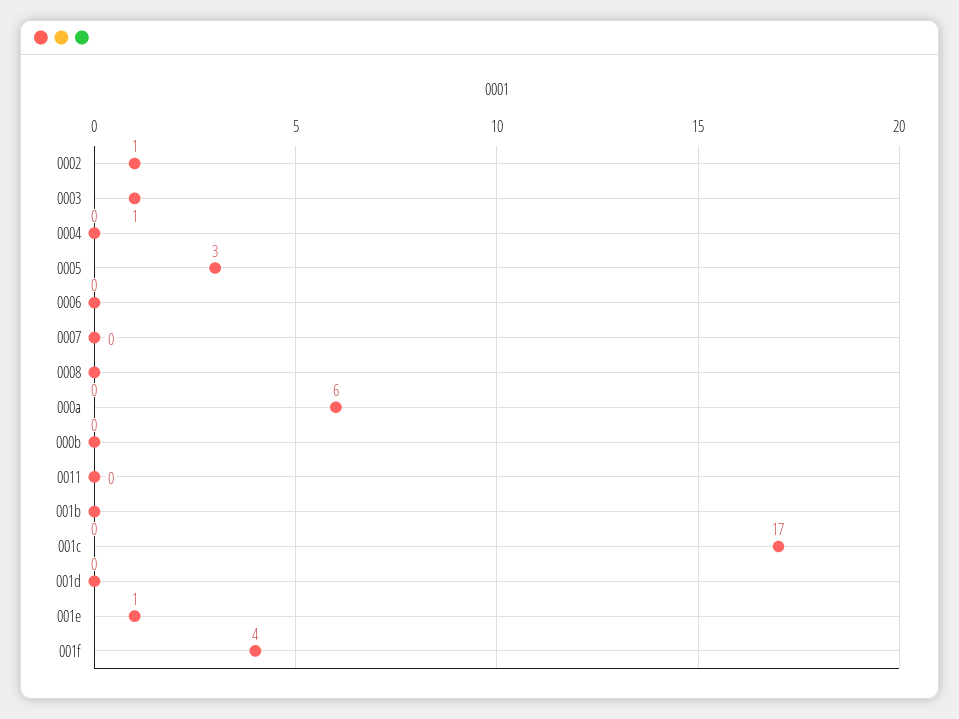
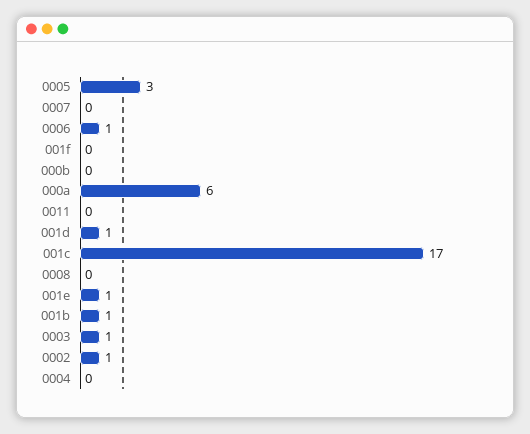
0006: 0 -> 1
001b: 0 -> 1
001d: 0 -> 1
001f: 4 -> 0

